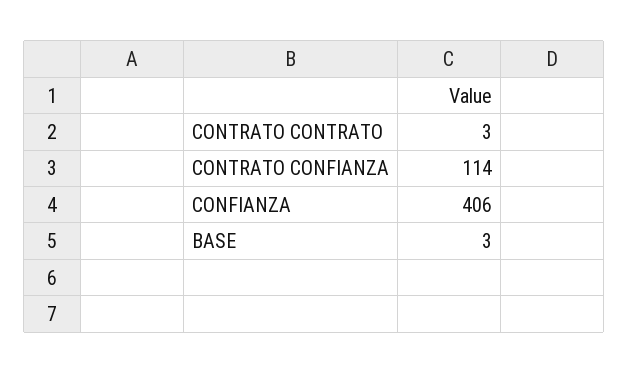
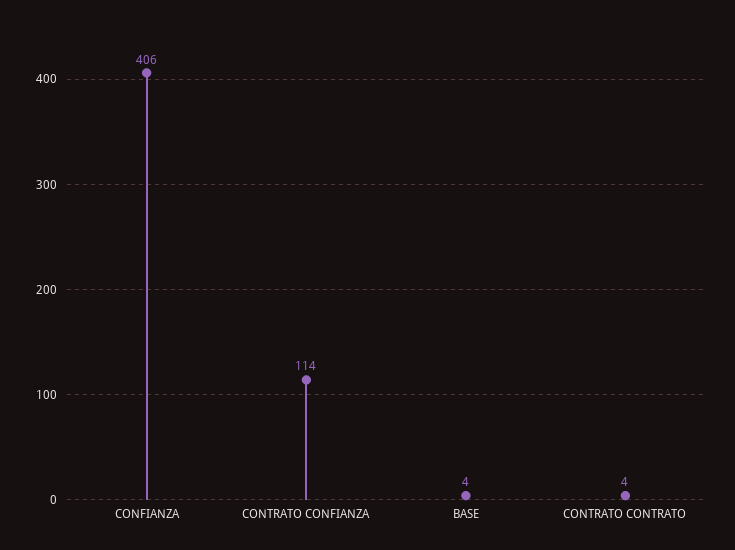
CONTRATO CONTRATO: 3 -> 4
BASE: 3 -> 4

